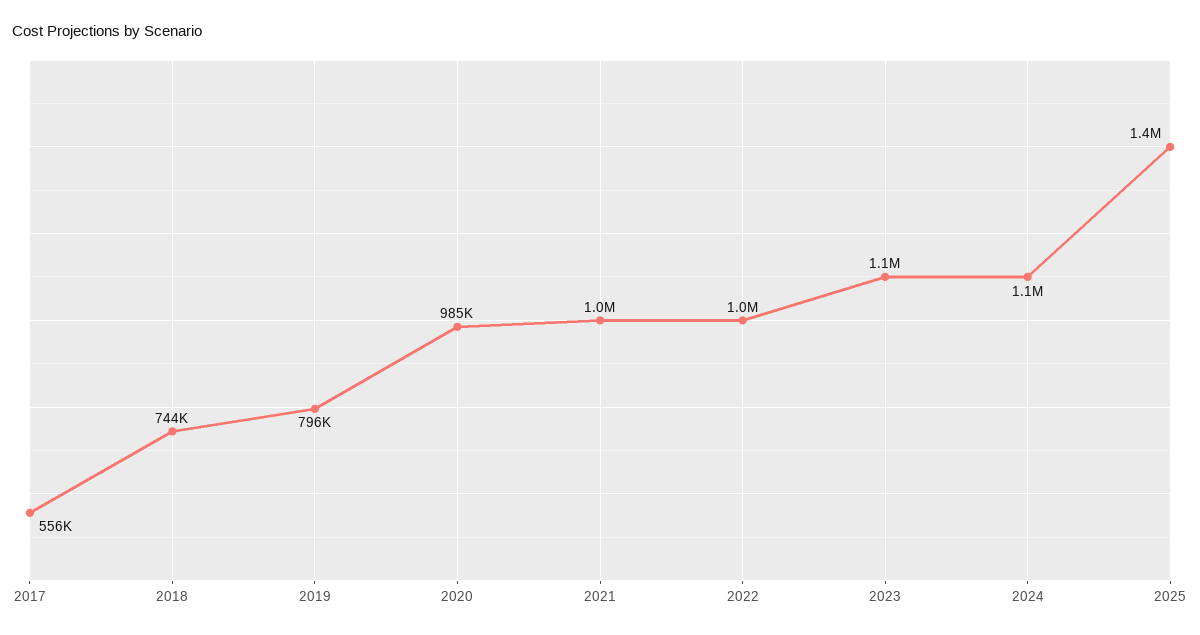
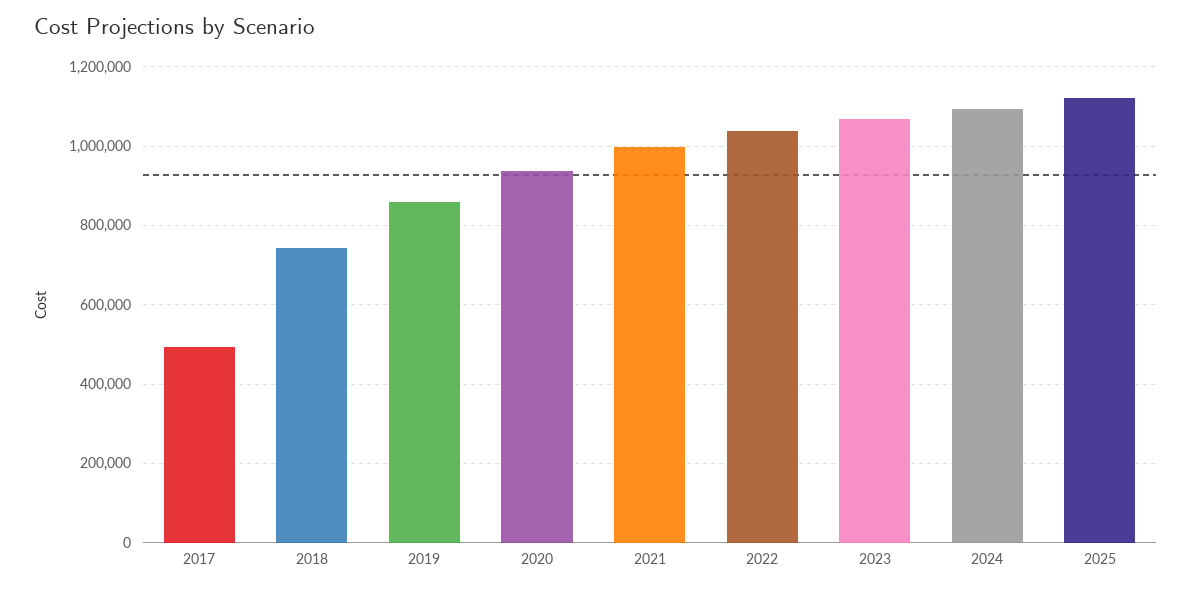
2017: 556000 -> 500000
2019: 796000 -> 860000
2020: 985000 -> 940000
2025: 1400000 -> 1120000

